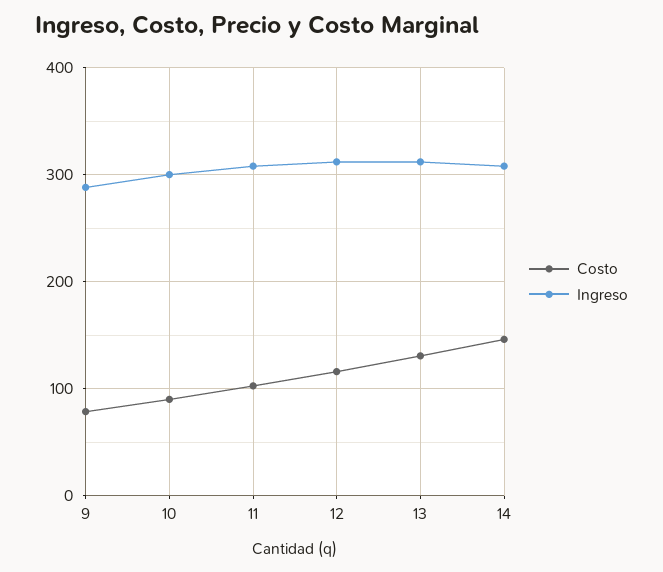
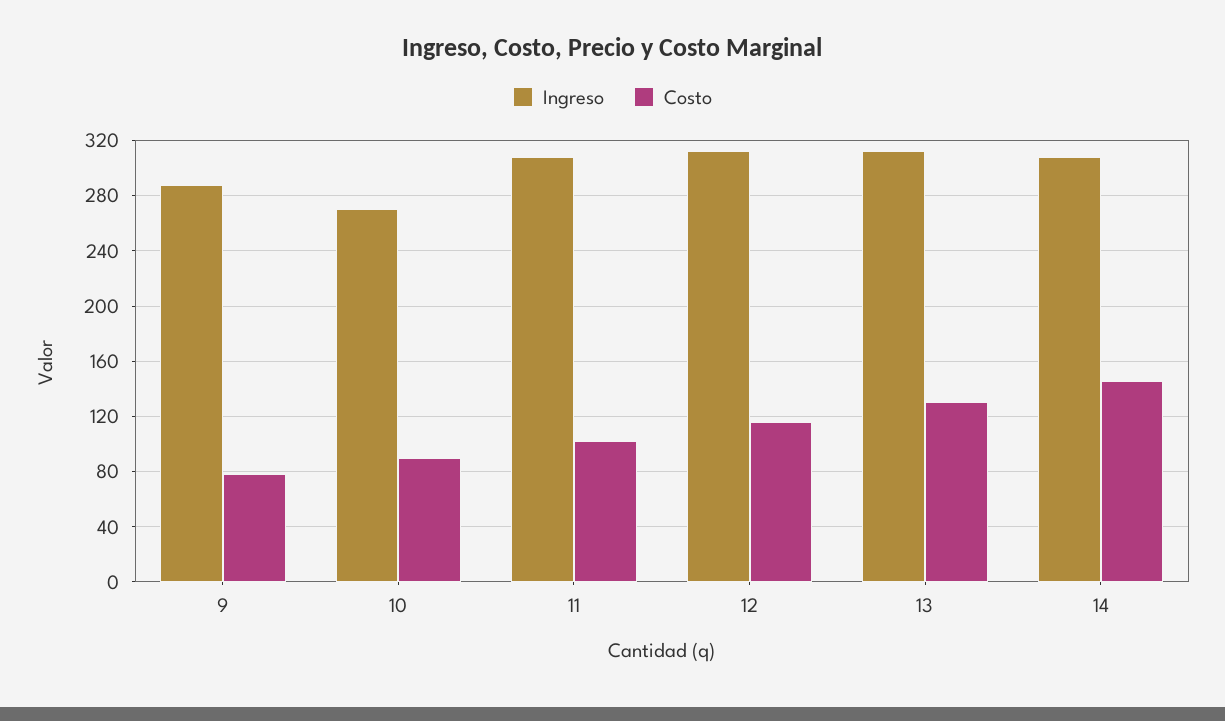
Ingreso, 10: 300 -> 270

